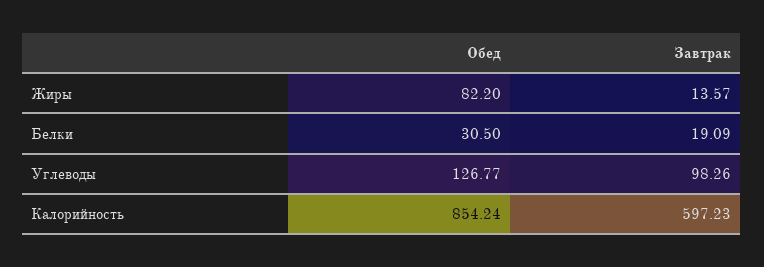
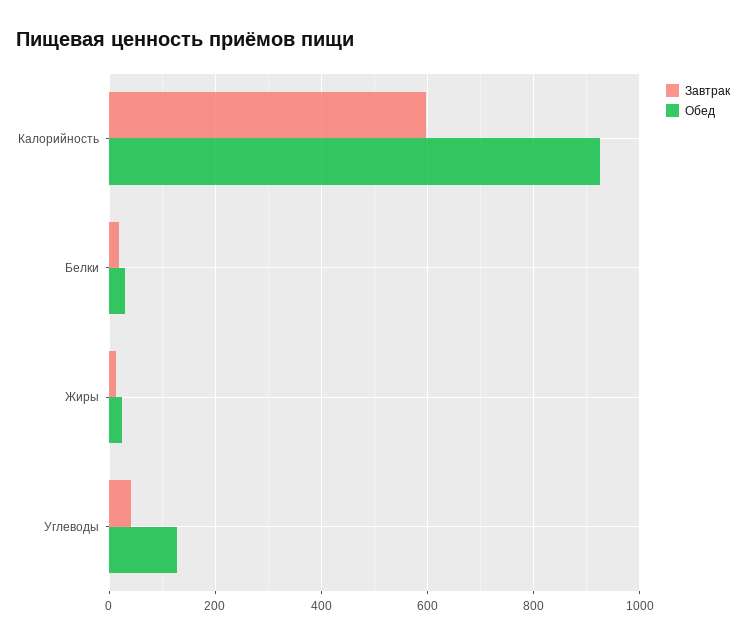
Обед, Жиры: 82.2 -> 20
Завтрак, Углеводы: 98.26 -> 40
Обед, Калорийность: 854.24 -> 920

